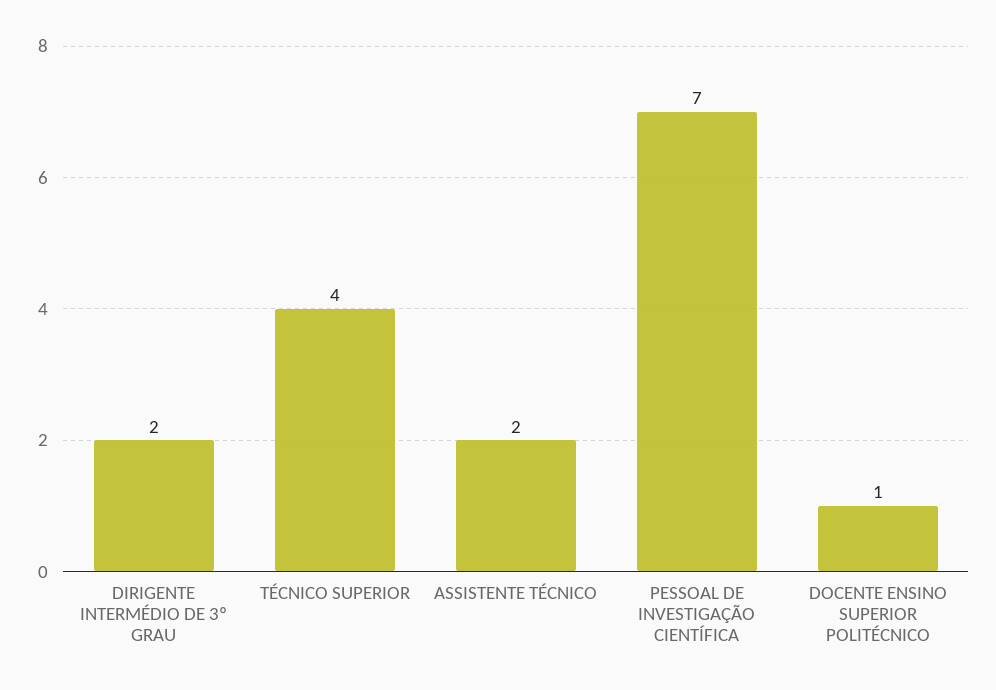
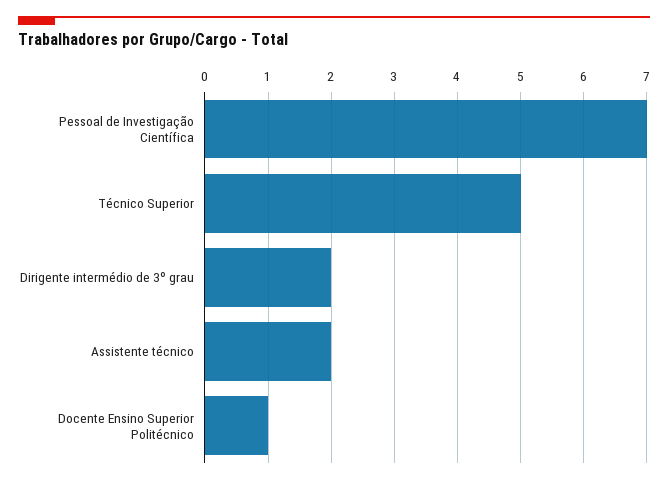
TÉCNICO SUPERIOR: 4 -> 5

